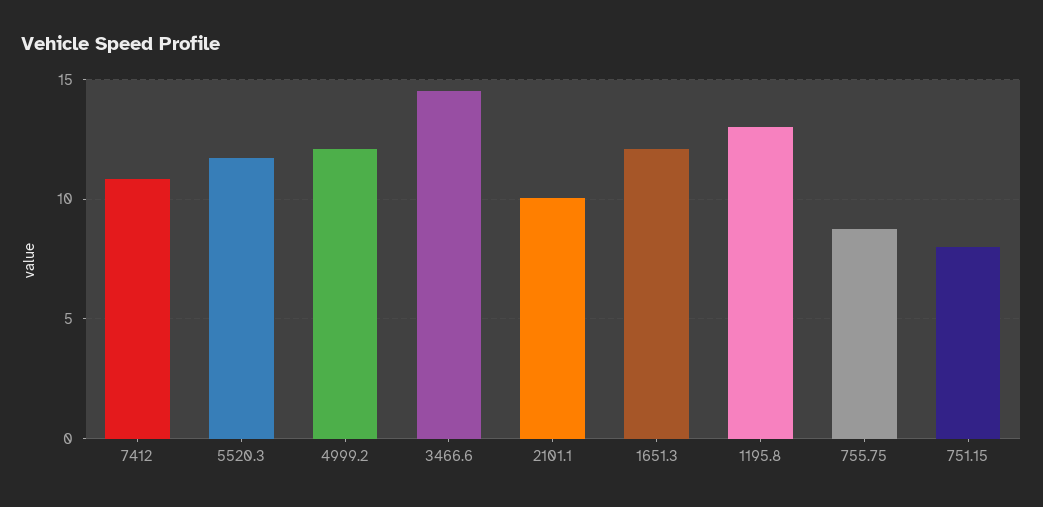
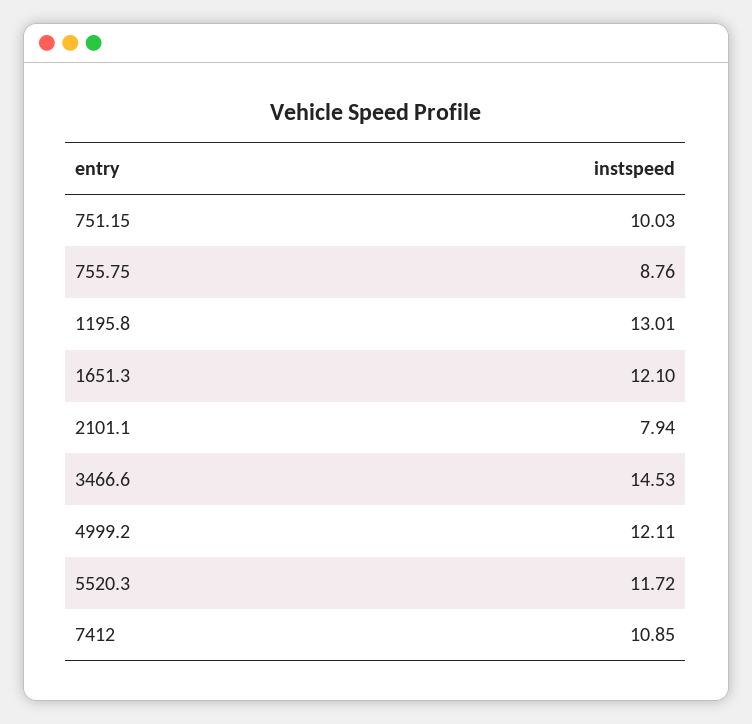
2101.1: 10 -> 7.94
751.15: 8 -> 10.03

